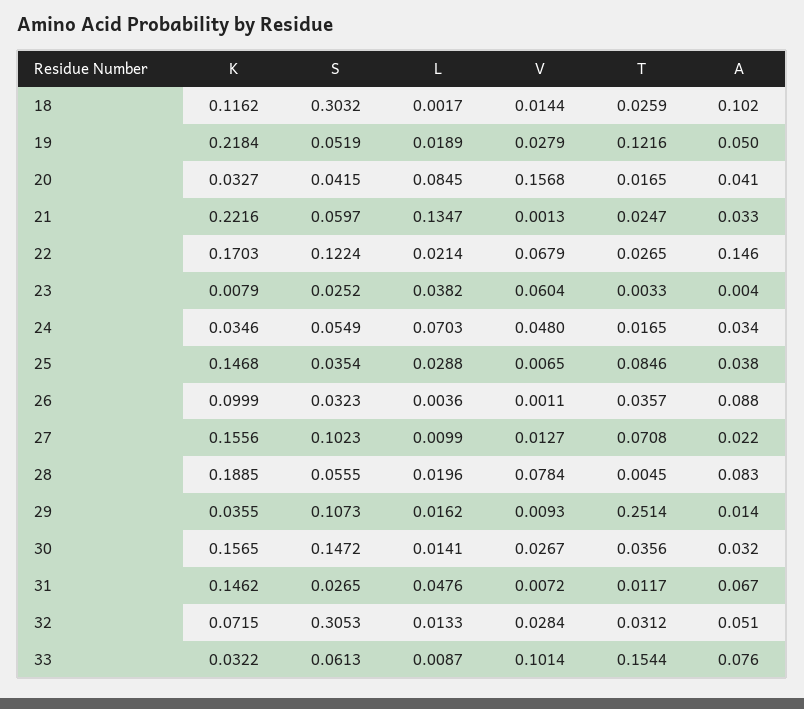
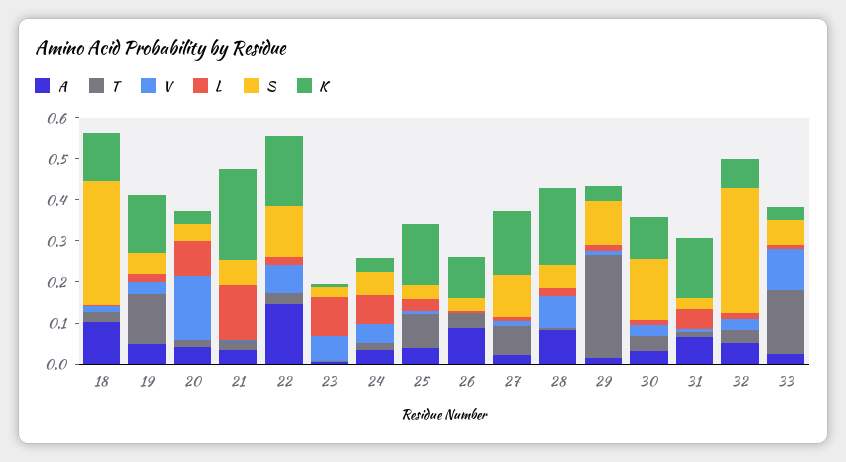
K, 19: 0.2184 -> 0.14
L, 23: 0.0382 -> 0.1
K, 30: 0.1565 -> 0.1
A, 33: 0.076 -> 0.02

